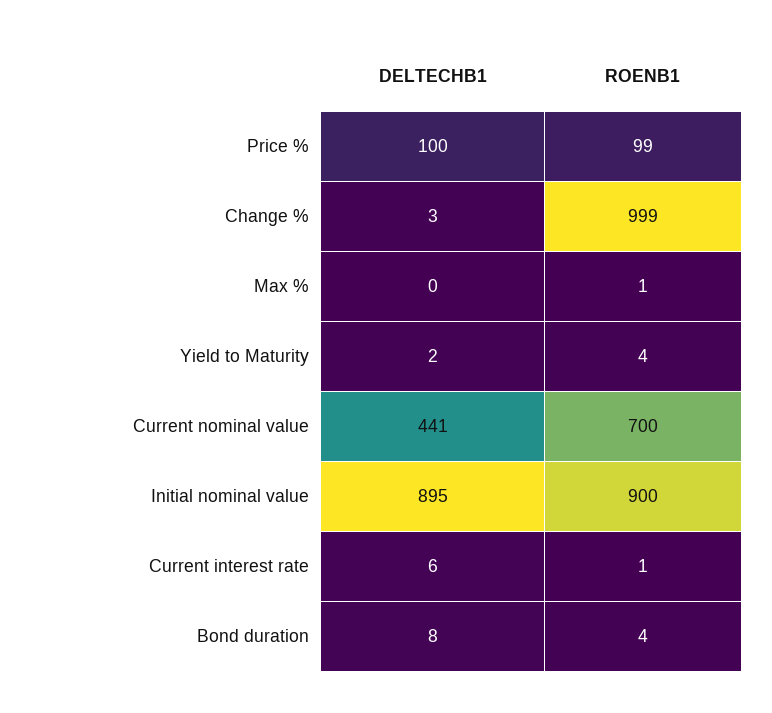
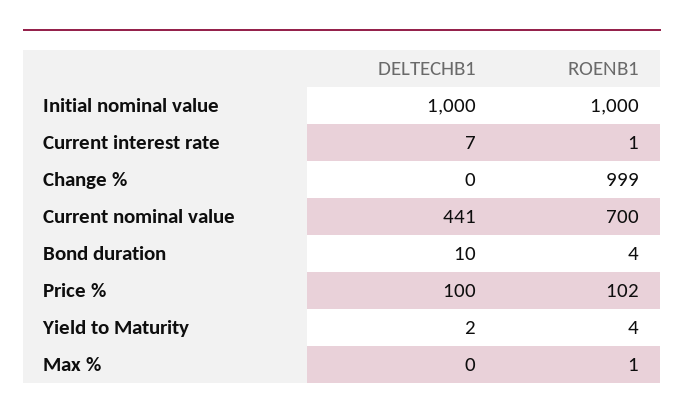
ROENB1, Price %: 99 -> 102
DELTECHB1, Change %: 3 -> 0
DELTECHB1, Initial nominal value: 895 -> 1000
ROENB1, Initial nominal value: 900 -> 1000
DELTECHB1, Current interest rate: 6 -> 7
DELTECHB1, Bond duration: 8 -> 10

